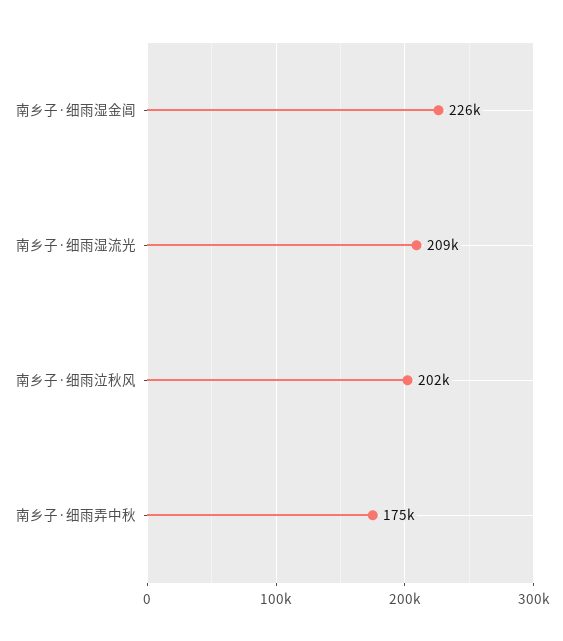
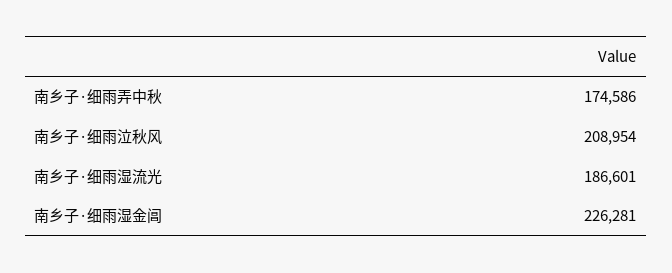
南乡子·细雨湿流光: 209000 -> 186601
南乡子·细雨泣秋风: 202000 -> 208954

